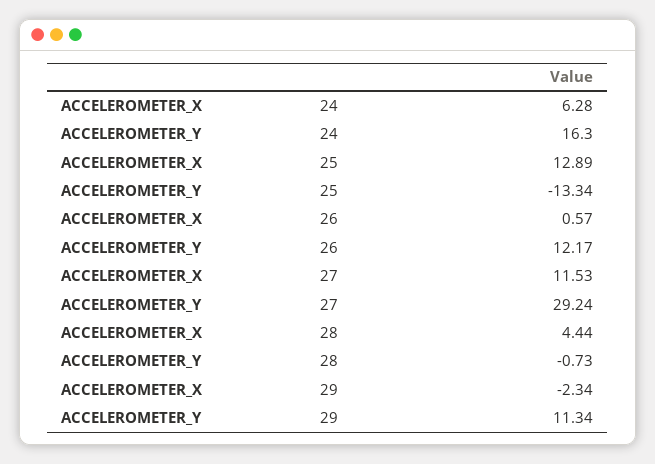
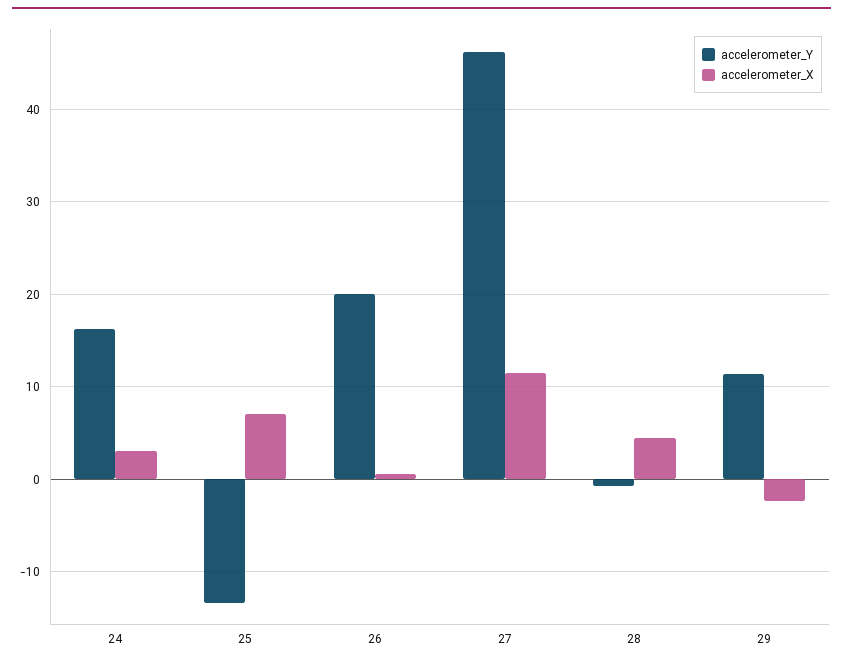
ACCELEROMETER_X, 24: 6.28 -> 3
ACCELEROMETER_X, 25: 12.89 -> 7
ACCELEROMETER_Y, 26: 12.17 -> 20
ACCELEROMETER_Y, 27: 29.24 -> 46

